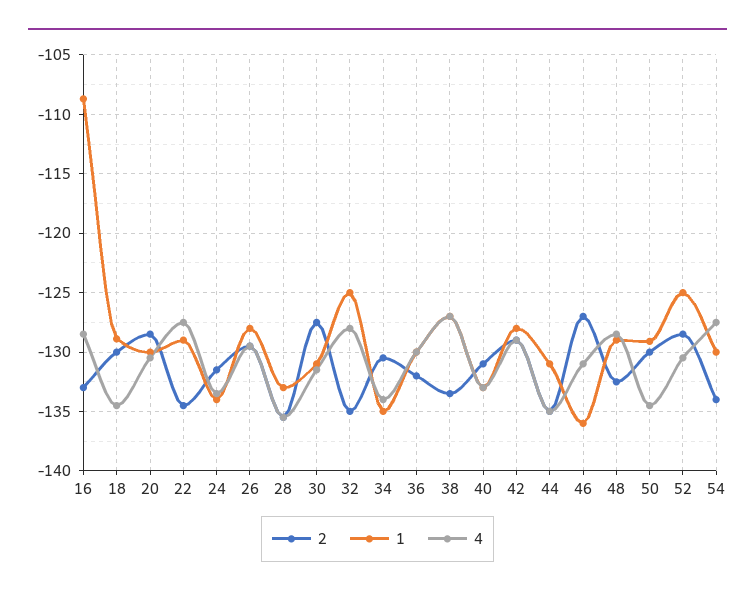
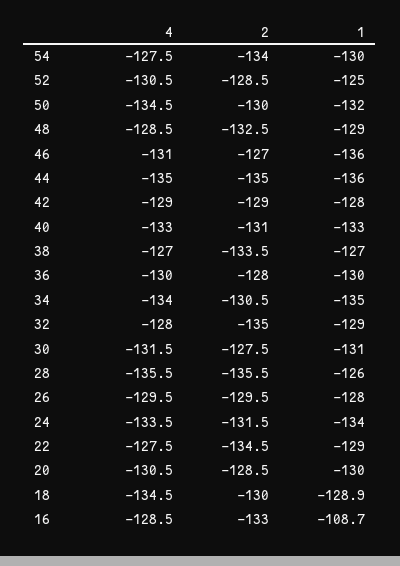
1, 28: -133 -> -126
1, 32: -125 -> -129
2, 36: -132 -> -128
1, 44: -131 -> -136
1, 50: -129 -> -132

